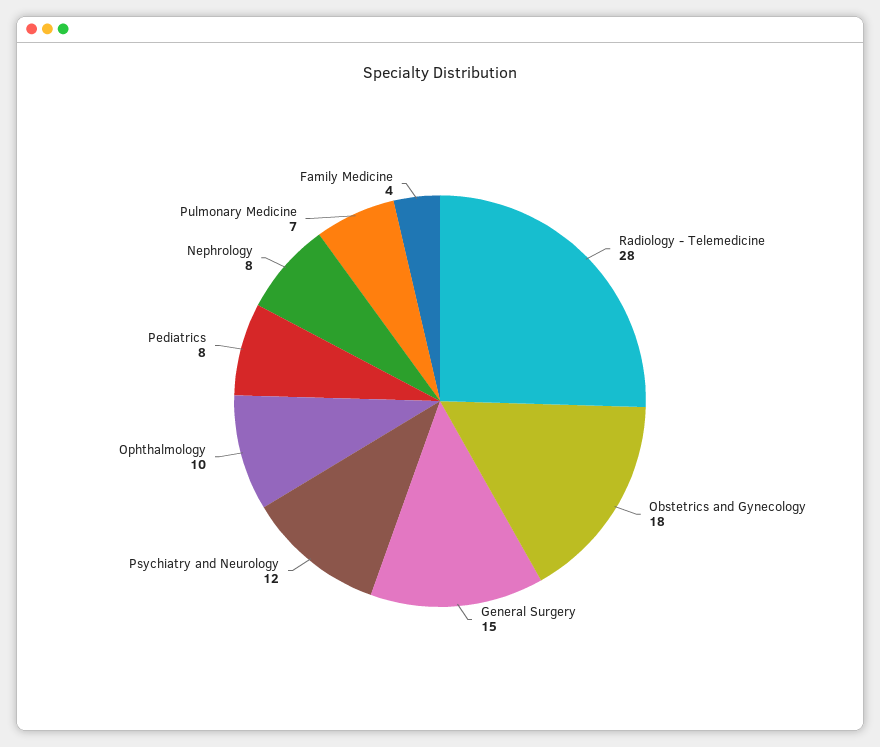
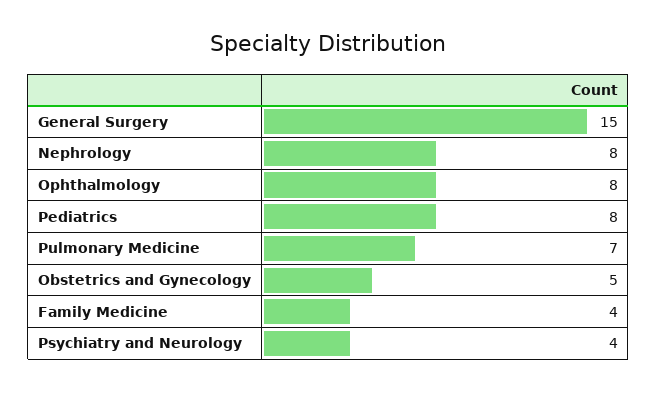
Radiology - Telemedicine: 28 -> none
Obstetrics and Gynecology: 18 -> 5
Psychiatry and Neurology: 12 -> 4
Ophthalmology: 10 -> 8

